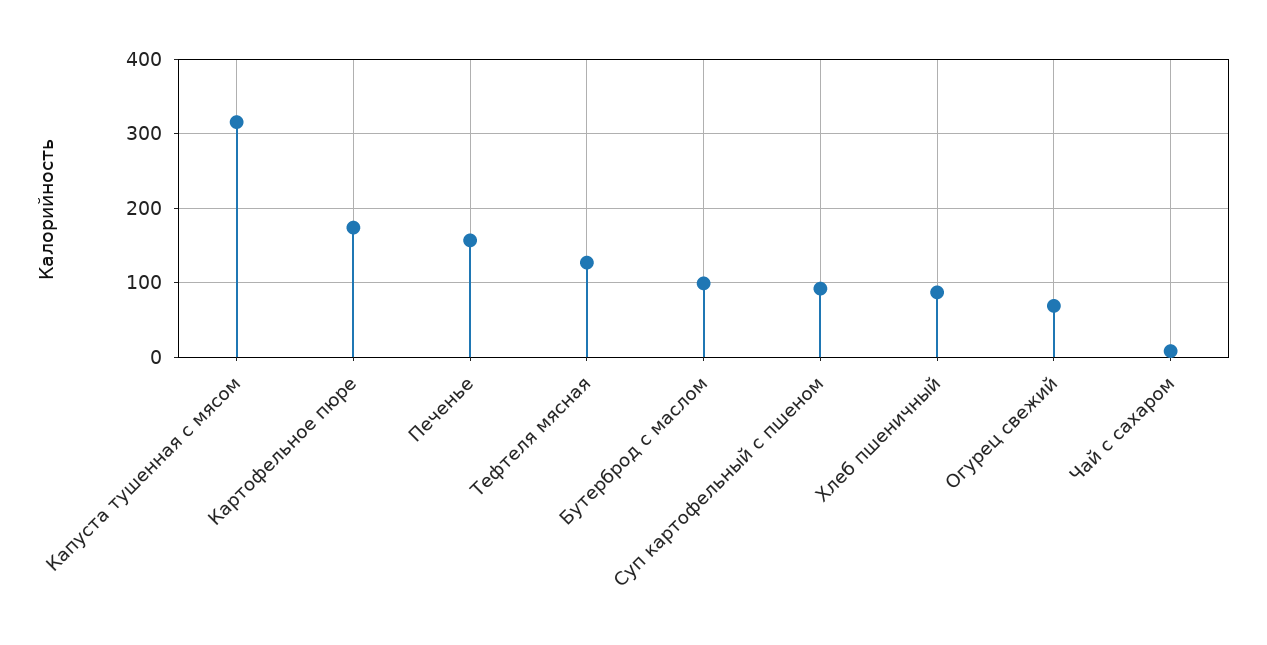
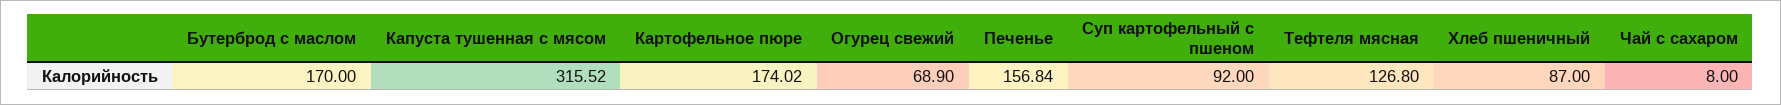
Бутерброд с маслом: 100 -> 170

